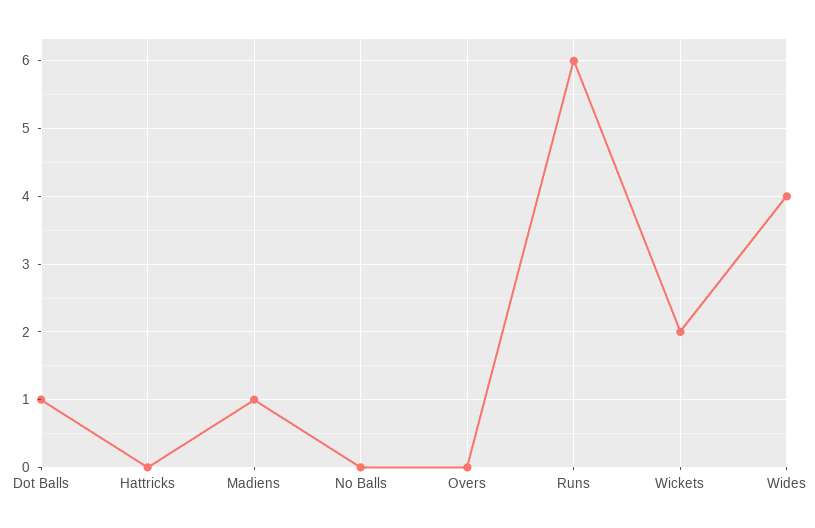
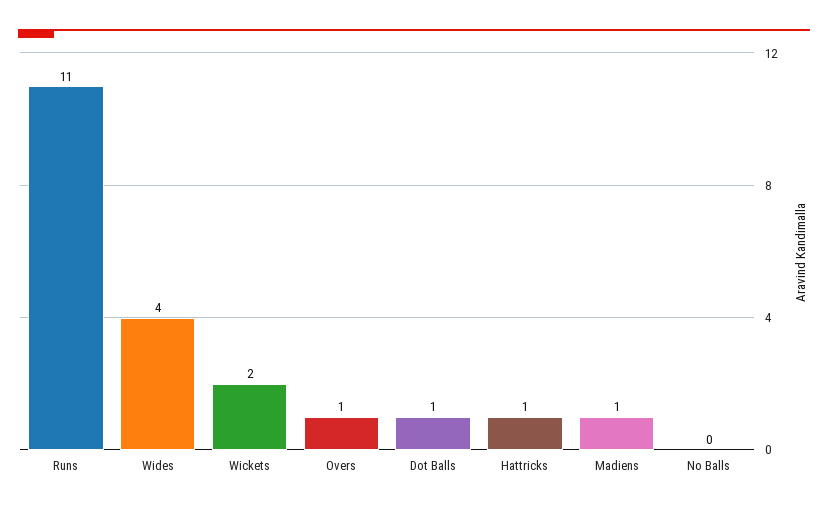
Hattricks: 0 -> 1
Overs: 0 -> 1
Runs: 6 -> 11

